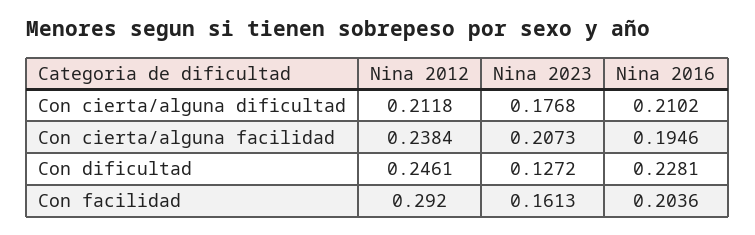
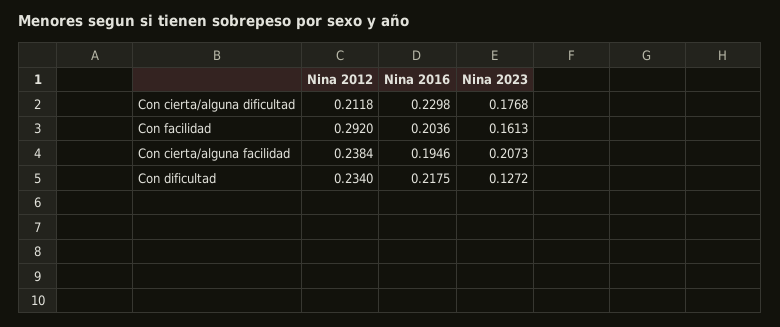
Nina 2016, Con cierta/alguna dificultad: 0.2102 -> 0.2298
Nina 2012, Con dificultad: 0.2461 -> 0.234
Nina 2016, Con dificultad: 0.2281 -> 0.2175

